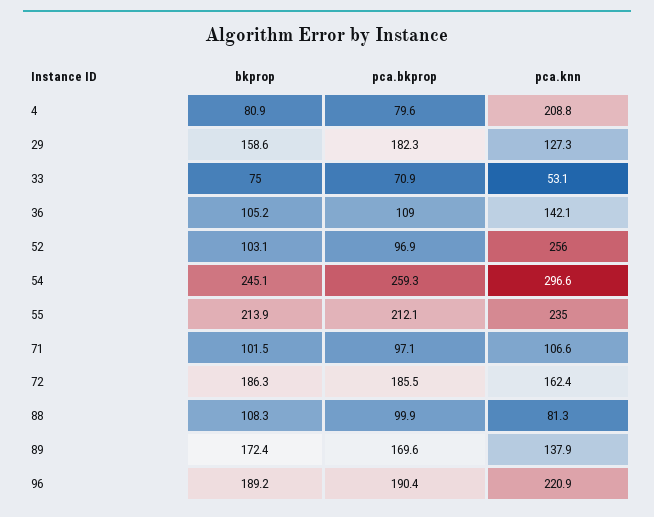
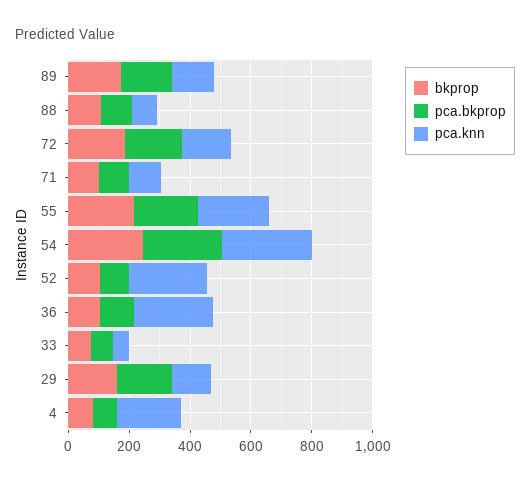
pca.knn, 36: 142.1 -> 250
bkprop, 96: 189.2 -> none
pca.bkprop, 96: 190.4 -> none
pca.knn, 96: 220.9 -> none

